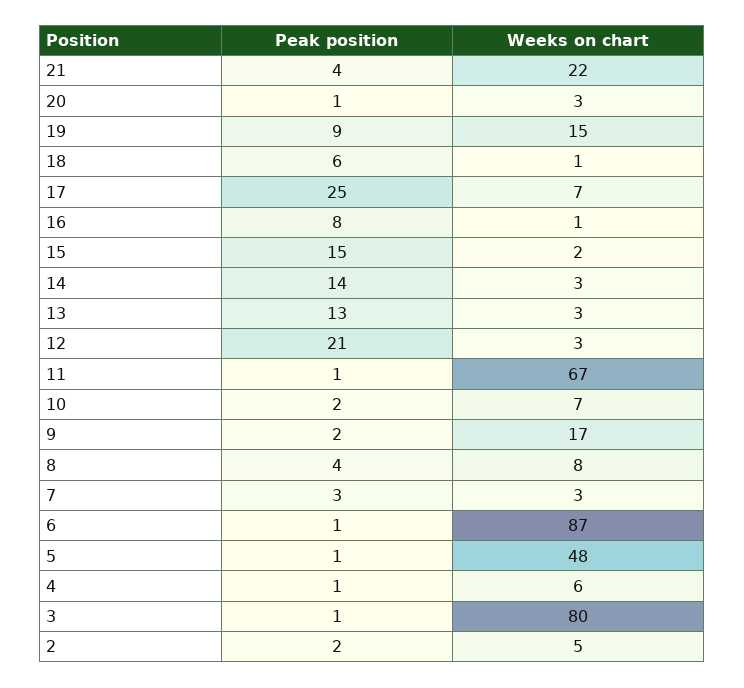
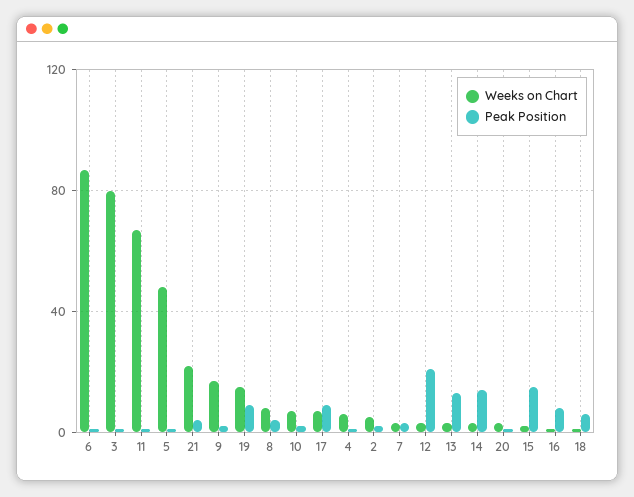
Peak position, 17: 25 -> 10

